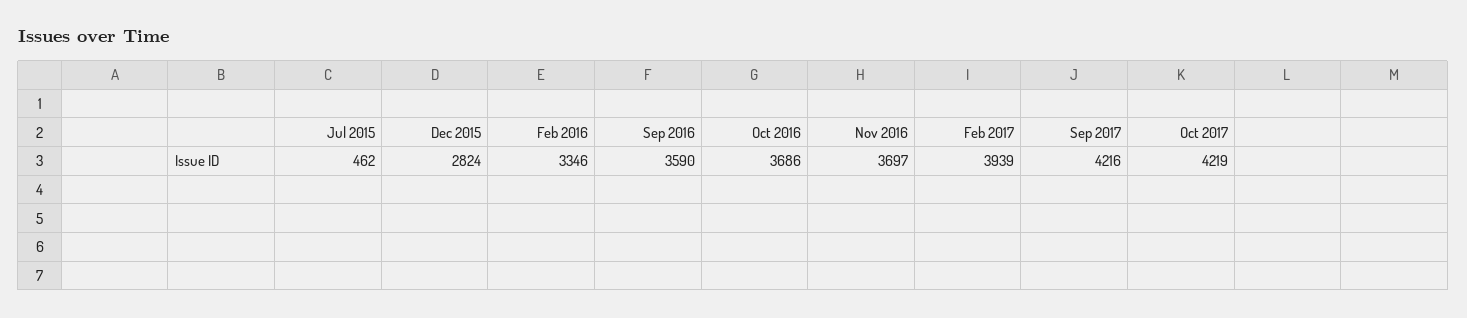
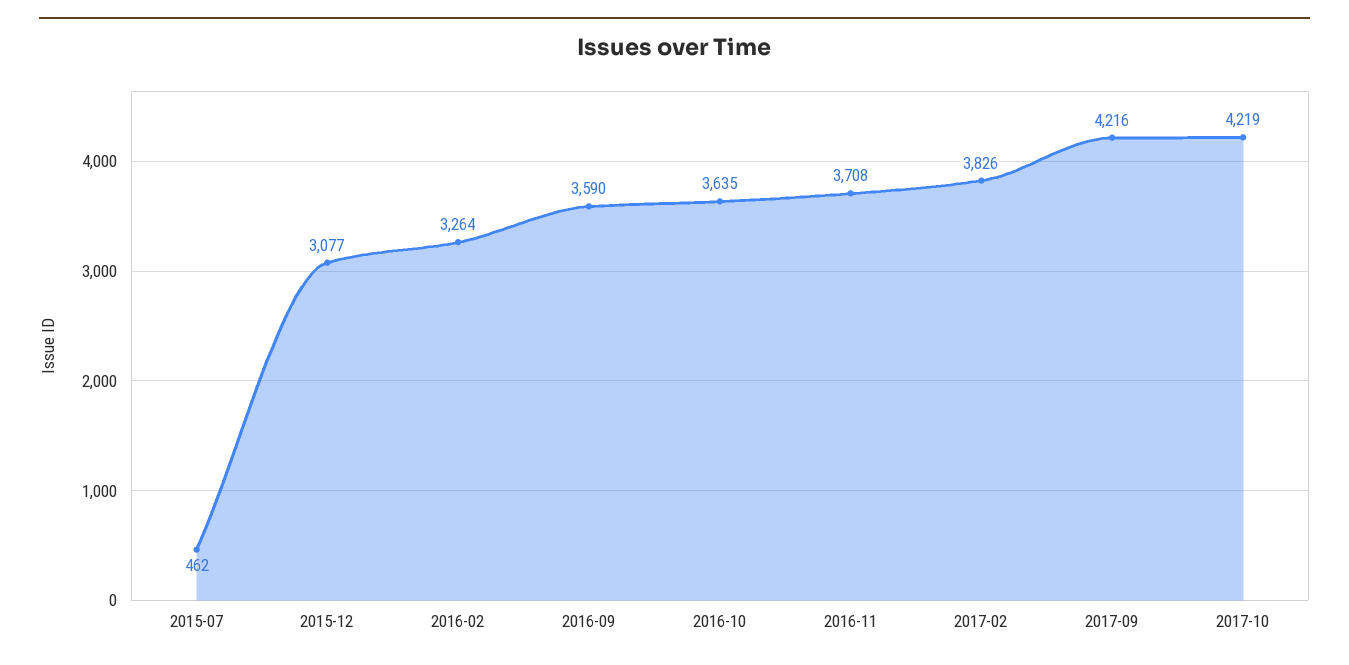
Dec 2015: 2824 -> 3077
Feb 2016: 3346 -> 3264
Oct 2016: 3686 -> 3635
Nov 2016: 3697 -> 3708
Feb 2017: 3939 -> 3826

